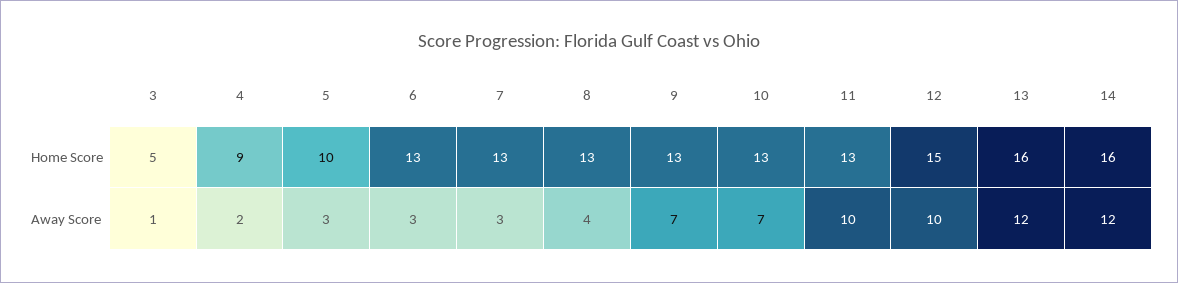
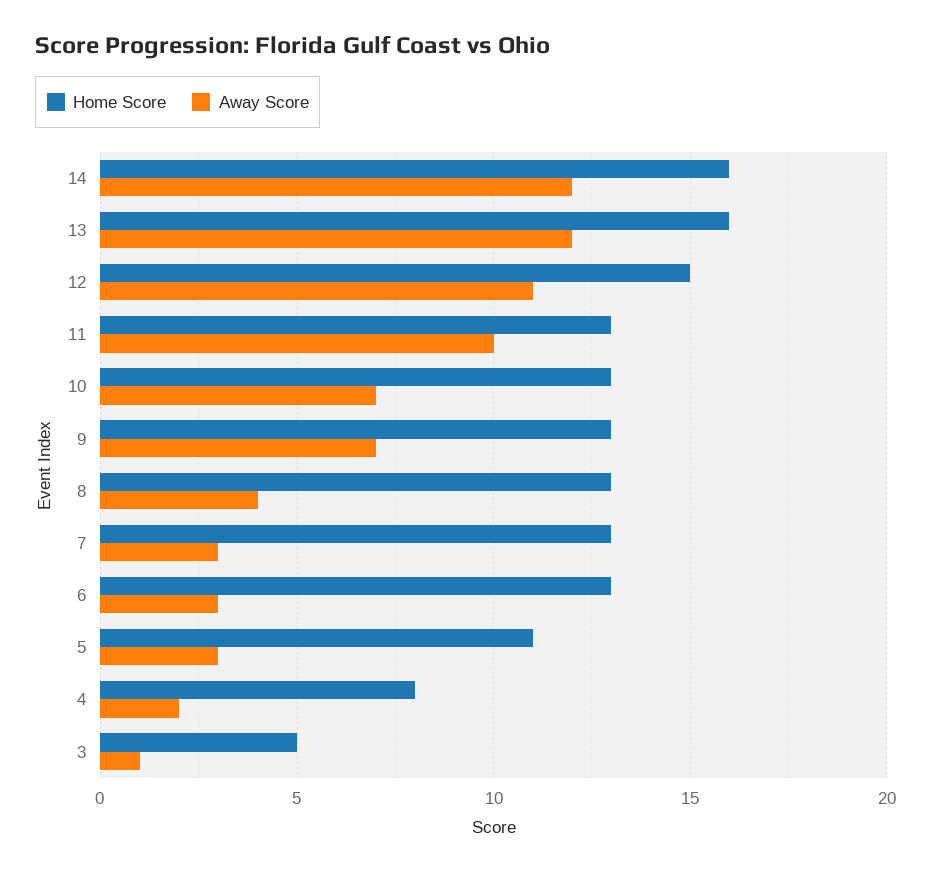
Home Score, 4: 9 -> 8
Home Score, 5: 10 -> 11
Away Score, 12: 10 -> 11

